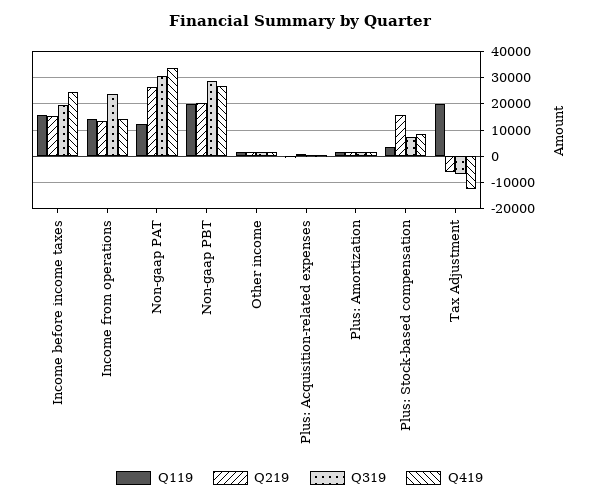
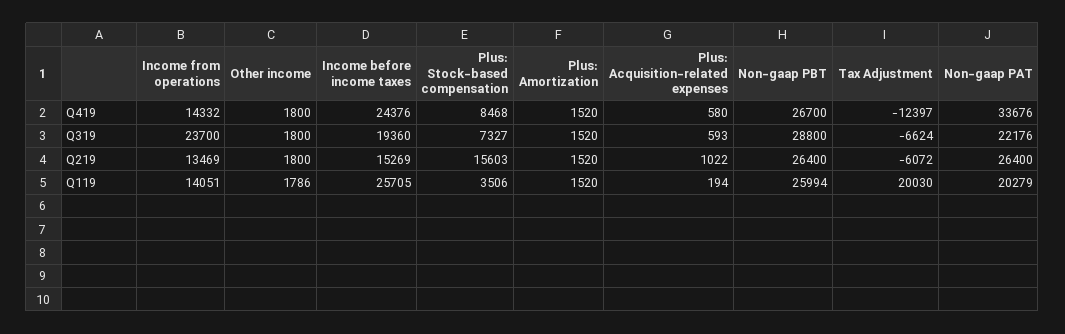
Q119, Income before income taxes: 15000 -> 25705
Q119, Non-gaap PAT: 12500 -> 20279
Q319, Non-gaap PAT: 30000 -> 22176
Q119, Non-gaap PBT: 20000 -> 25994
Q219, Non-gaap PBT: 20000 -> 26400

